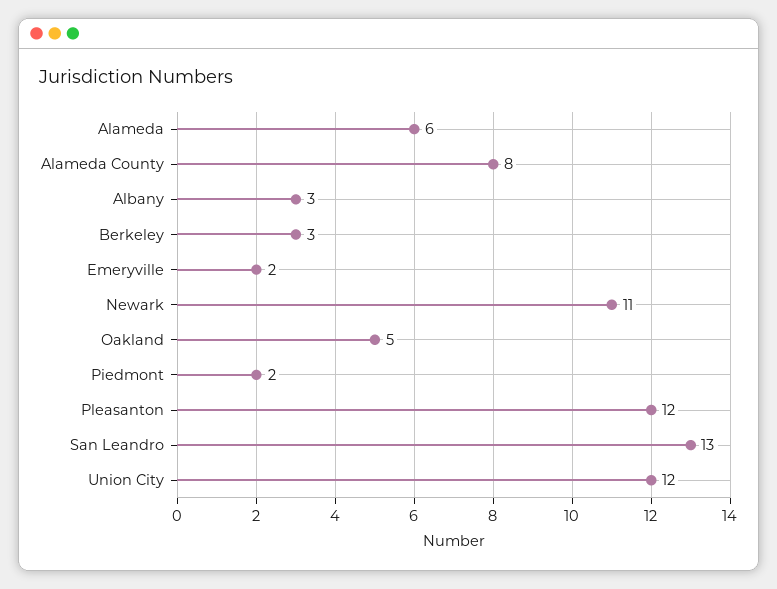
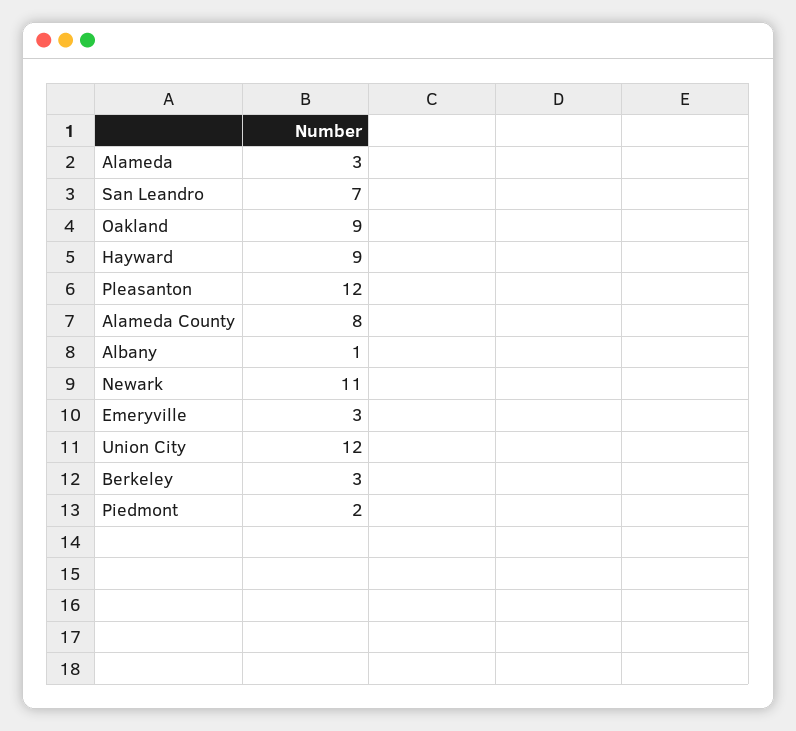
Alameda: 6 -> 3
Albany: 3 -> 1
Emeryville: 2 -> 3
Oakland: 5 -> 9
San Leandro: 13 -> 7
Hayward: none -> 9

